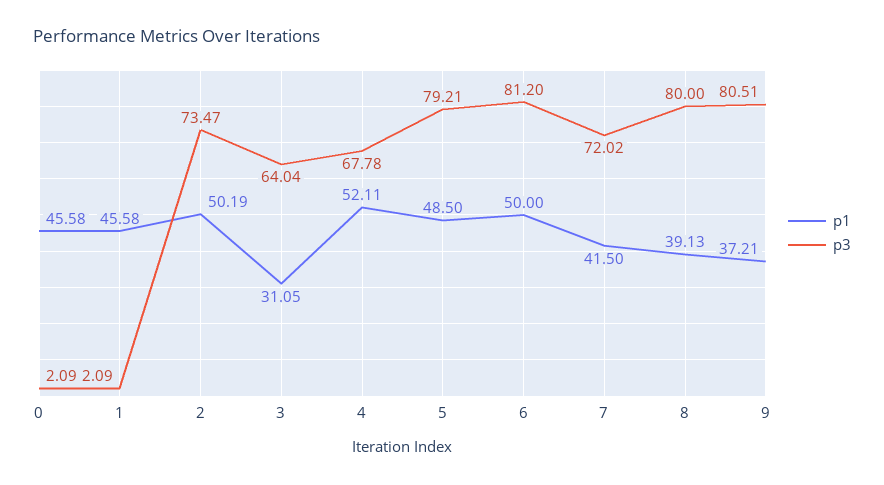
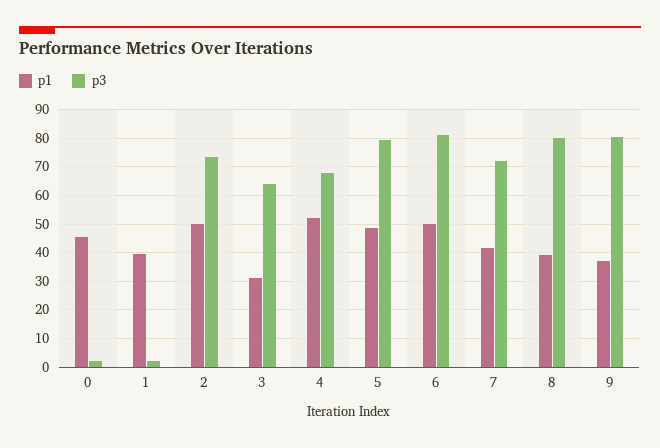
p1, 1: 45.58 -> 40

